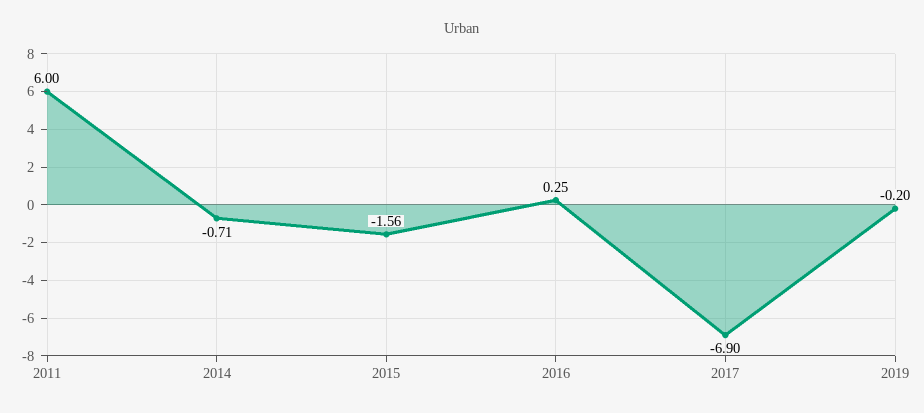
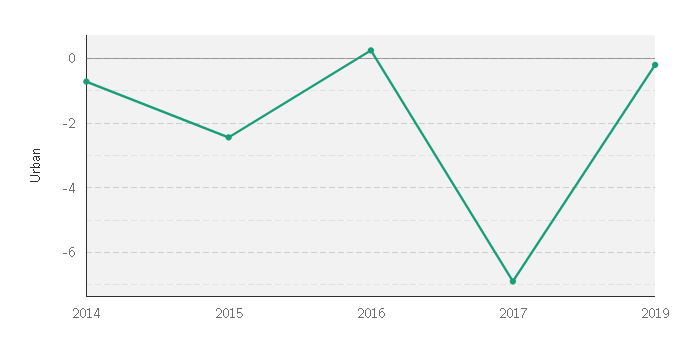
2011: 6 -> none
2015: -1.56 -> -2.4

